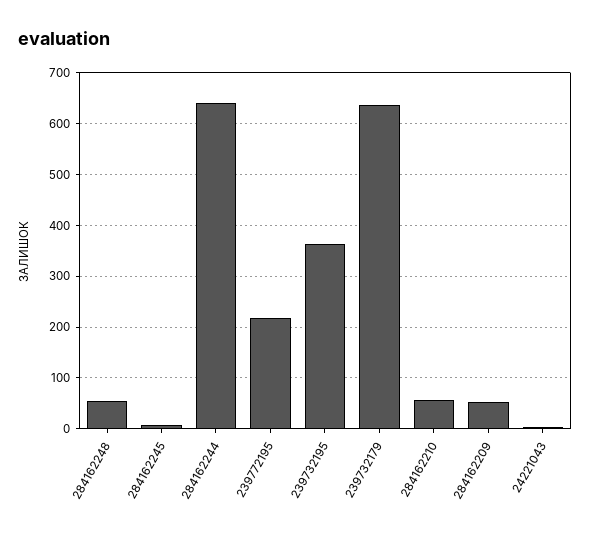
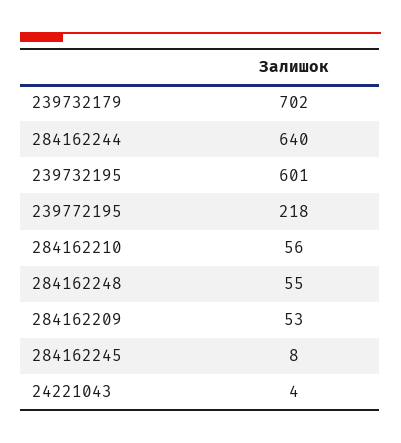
239732195: 360 -> 601
239732179: 640 -> 702

